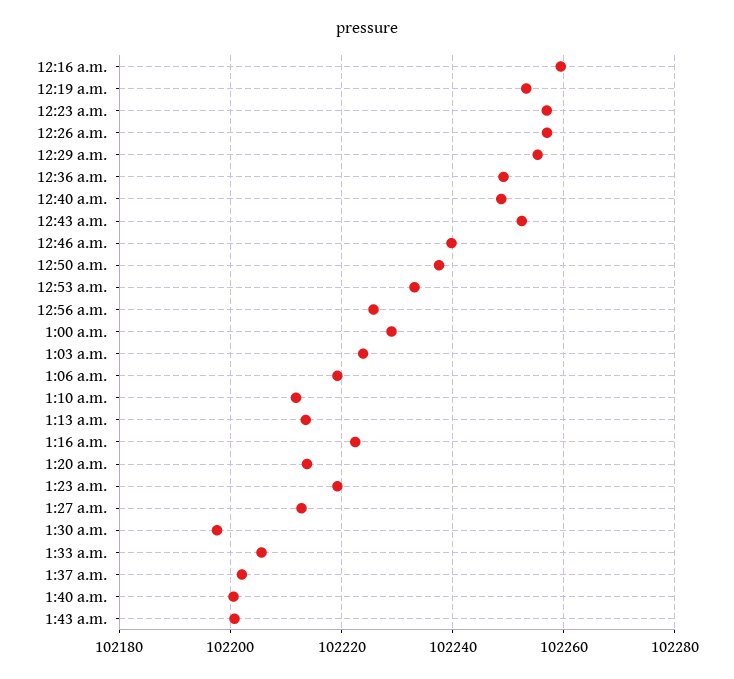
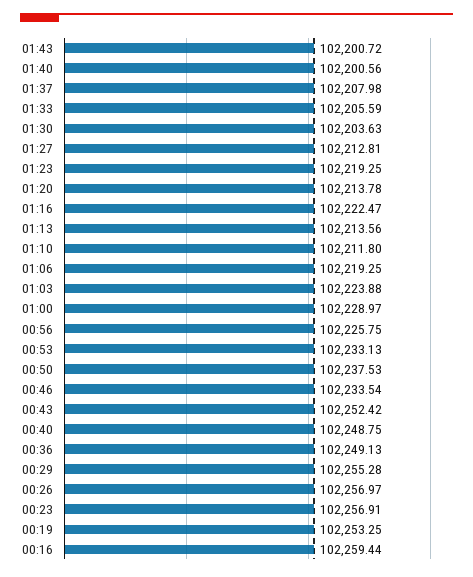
12:46 a.m.: 102240 -> 102233.54
1:30 a.m.: 102198 -> 102203.63
1:37 a.m.: 102202 -> 102207.98

